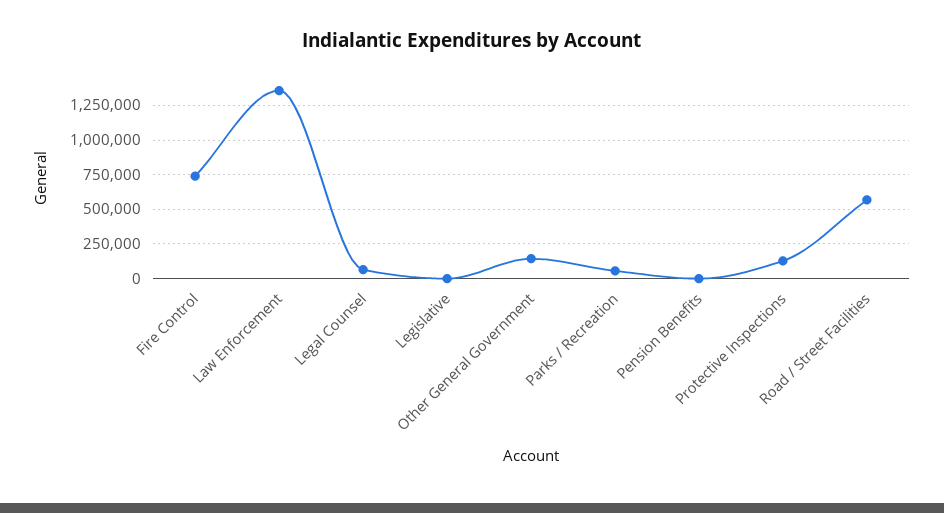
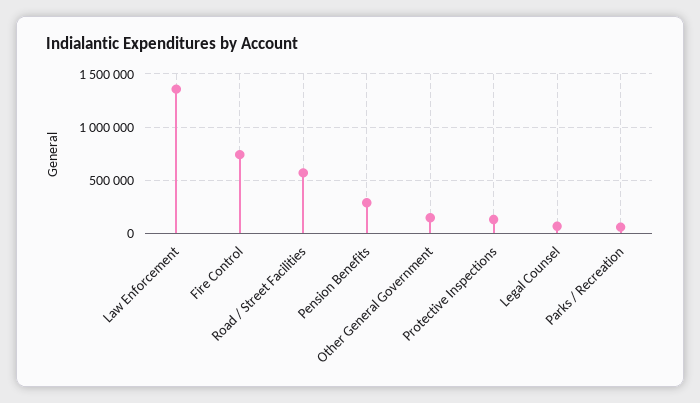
Legislative: 0 -> none
Pension Benefits: 0 -> 300000

